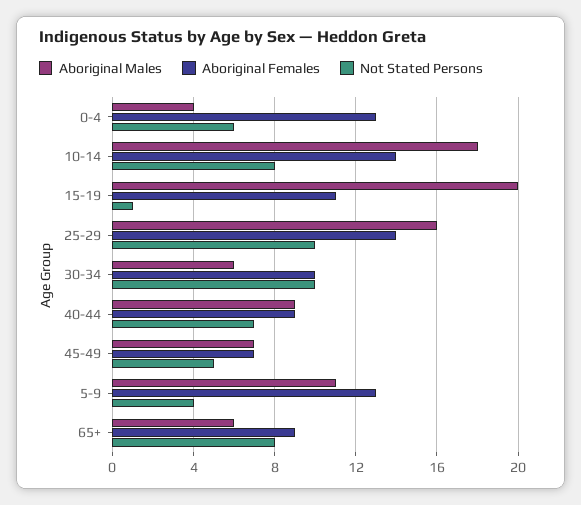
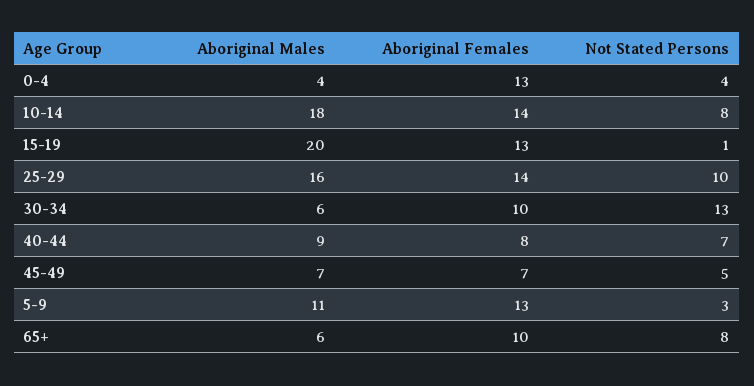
Not Stated Persons, 0-4: 6 -> 4
Aboriginal Females, 15-19: 11 -> 13
Not Stated Persons, 30-34: 10 -> 13
Aboriginal Females, 40-44: 9 -> 8
Not Stated Persons, 5-9: 4 -> 3
Aboriginal Females, 65+: 9 -> 10

